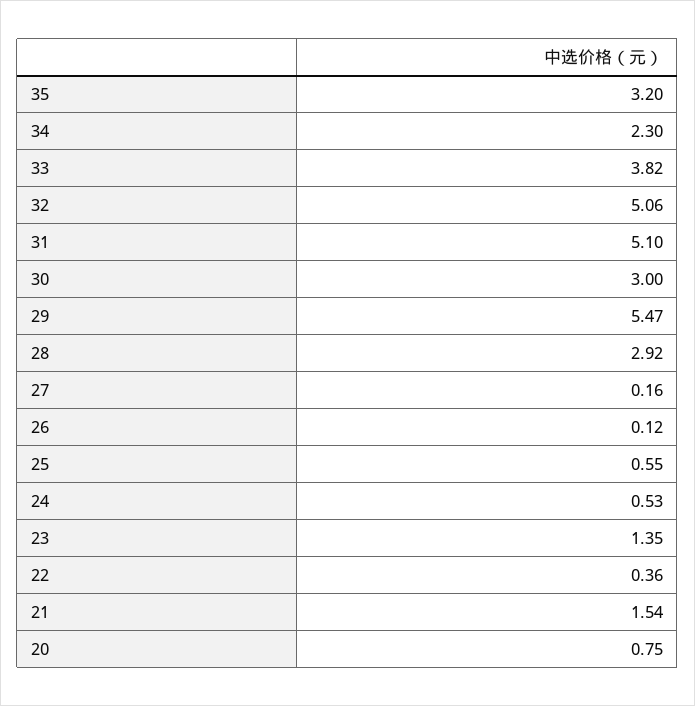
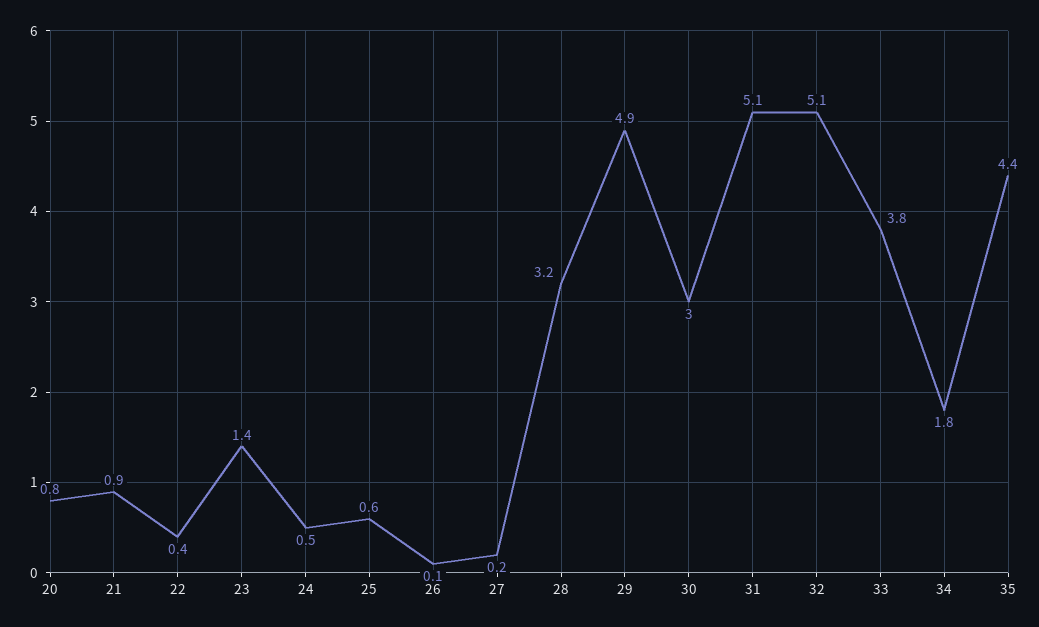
35: 3.2 -> 4.4
34: 2.3 -> 1.8
29: 5.47 -> 4.9
28: 2.92 -> 3.2
21: 1.54 -> 0.9

